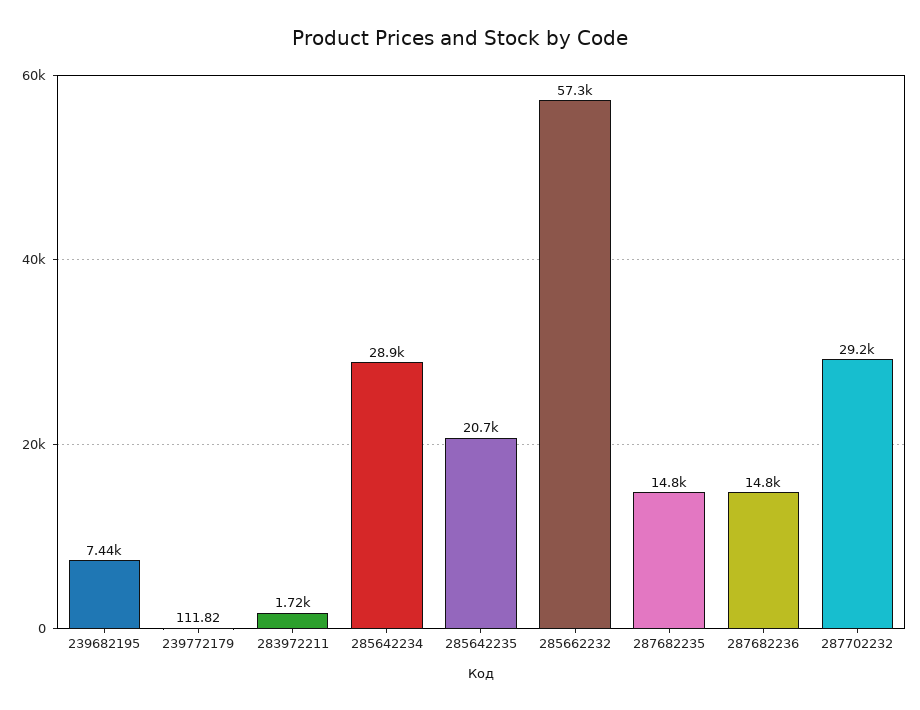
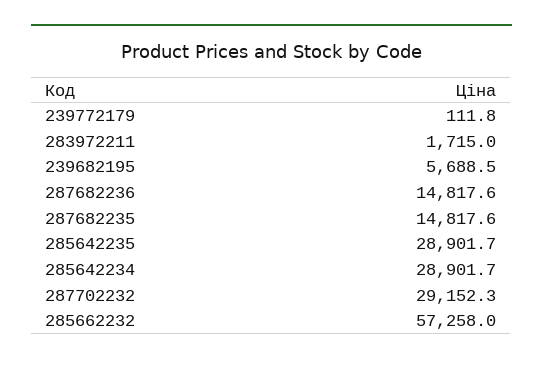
239682195: 7440 -> 5688.5
285642235: 20700 -> 28901.7

